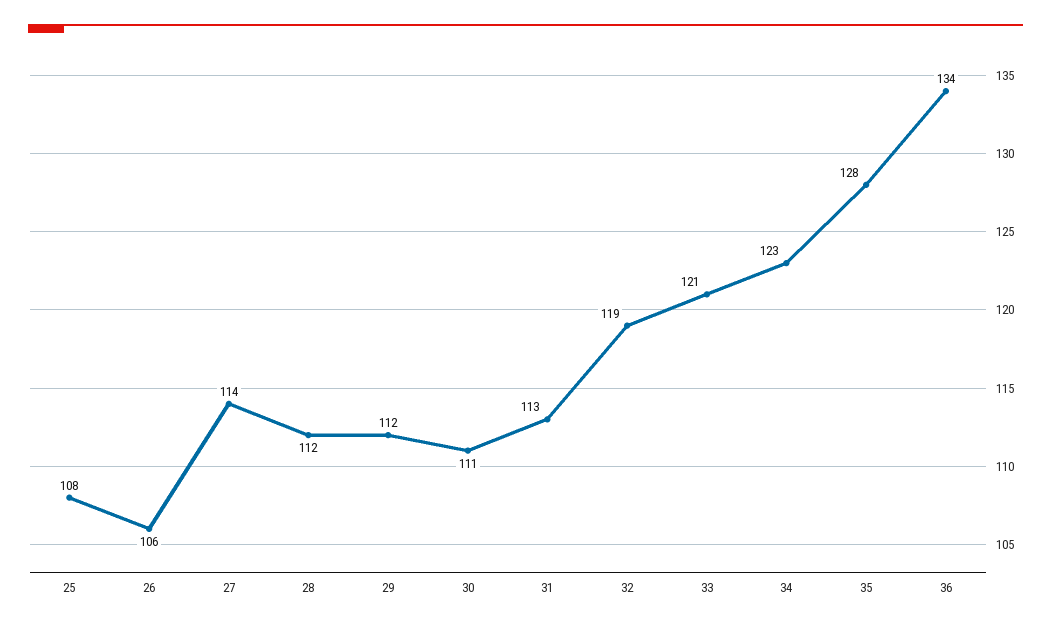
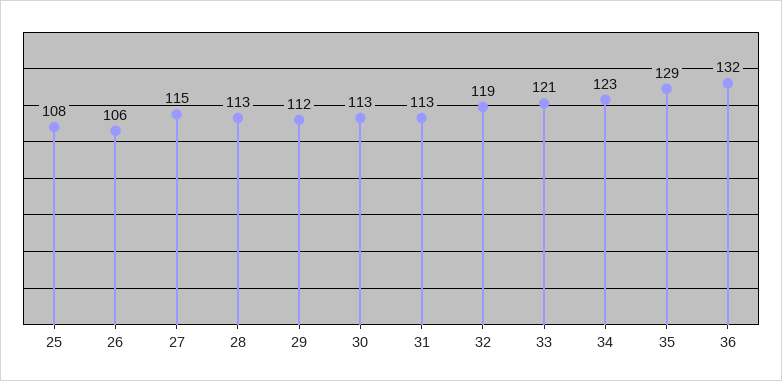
27: 114 -> 115
28: 112 -> 113
30: 111 -> 113
35: 128 -> 129
36: 134 -> 132

